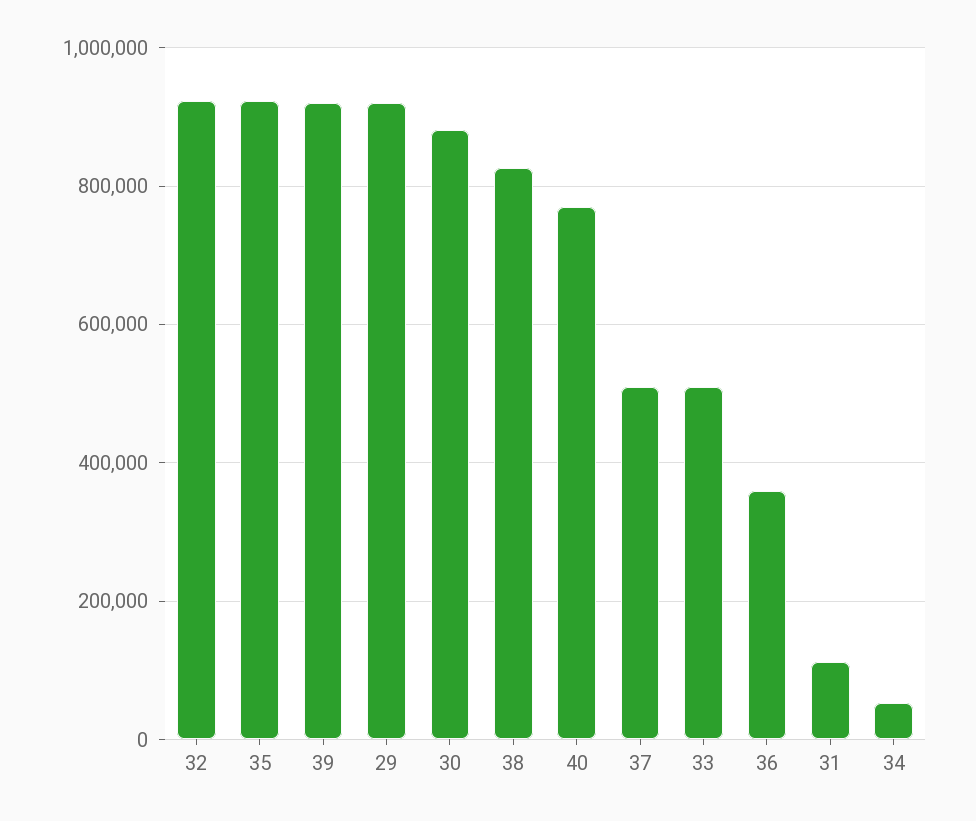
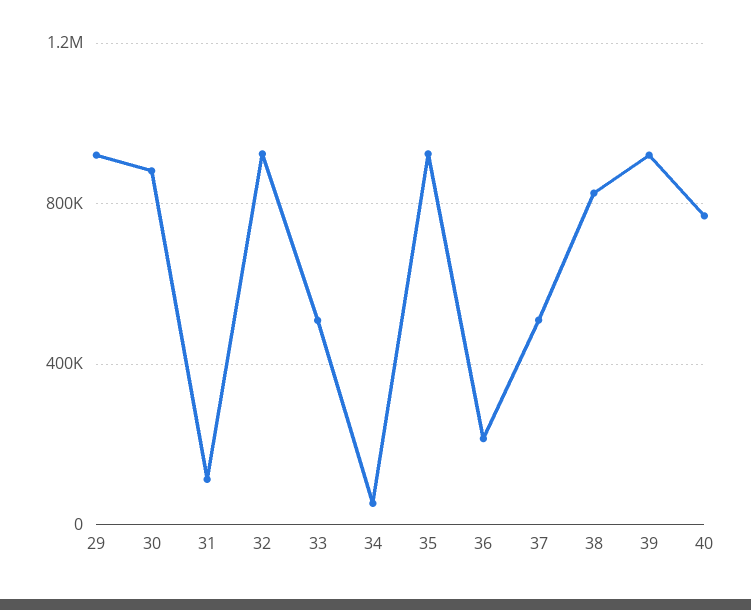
36: 360000 -> 200000

